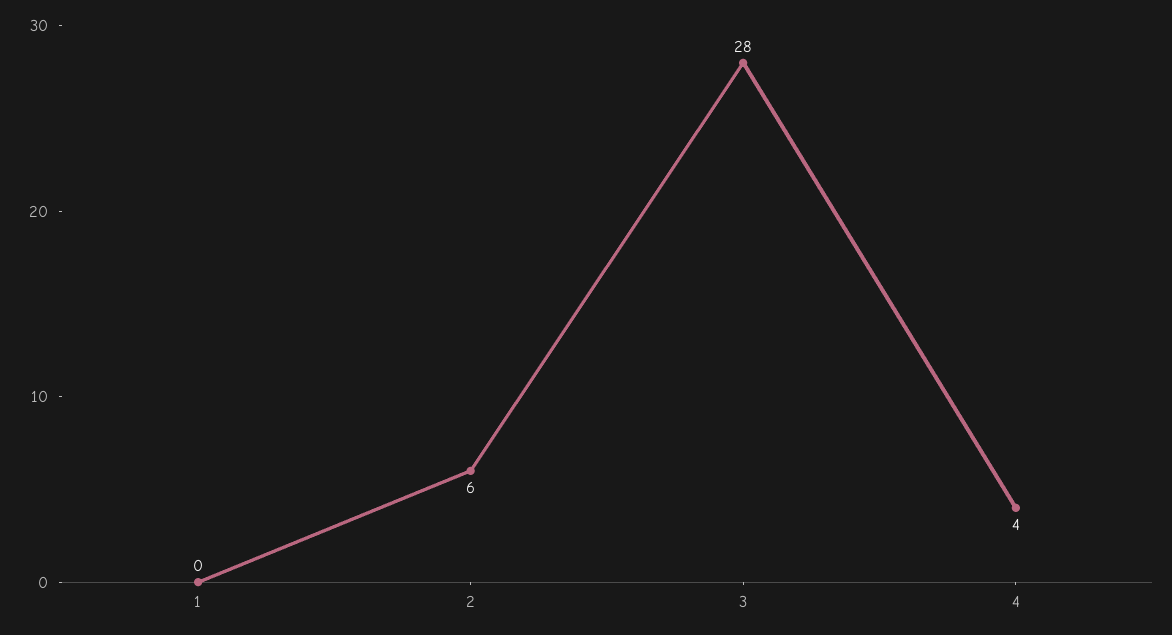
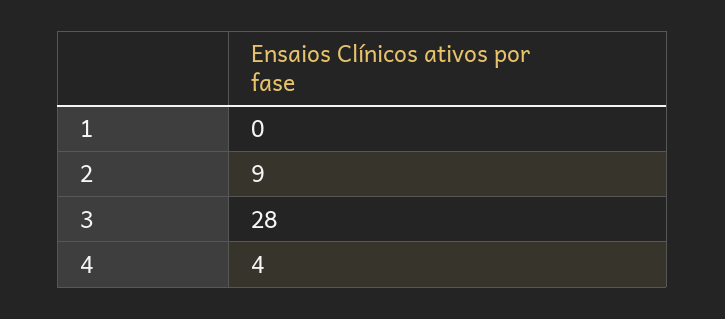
2: 6 -> 9

